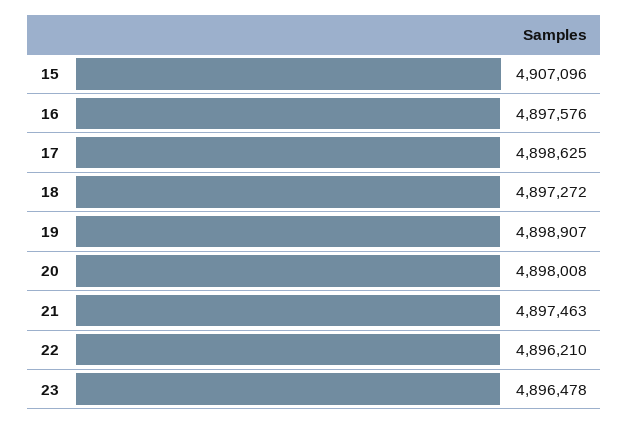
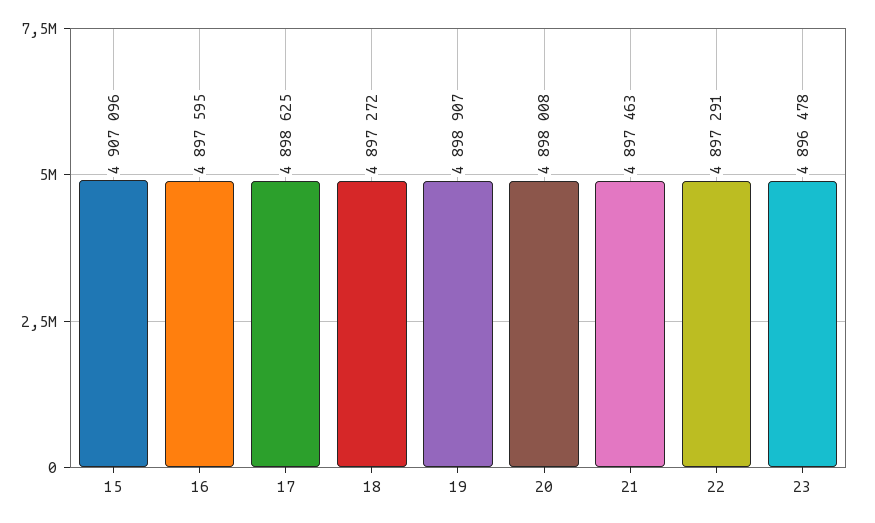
16: 4897576 -> 4897595
22: 4896210 -> 4897291

